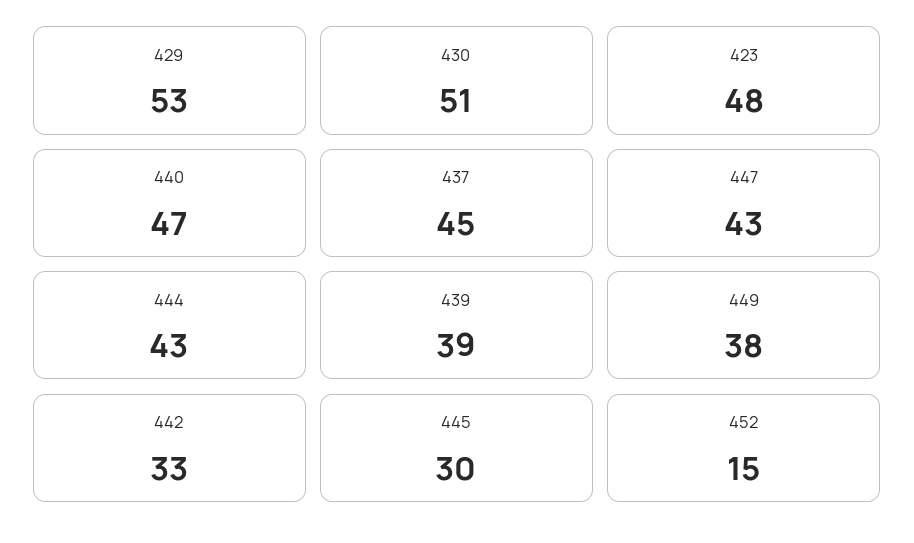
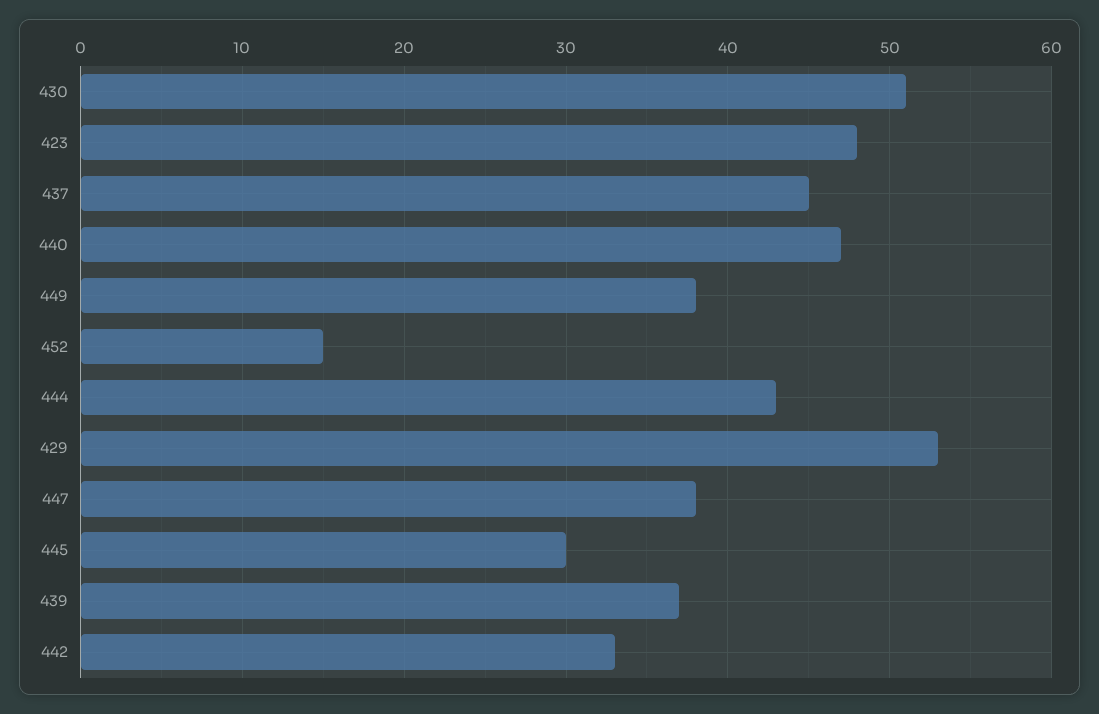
447: 43 -> 38
439: 39 -> 37

